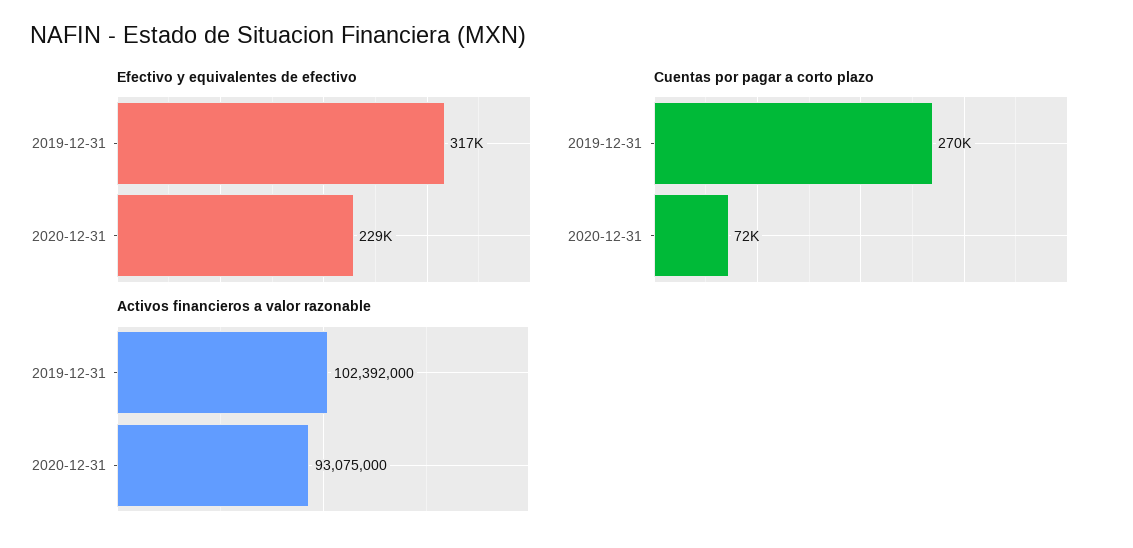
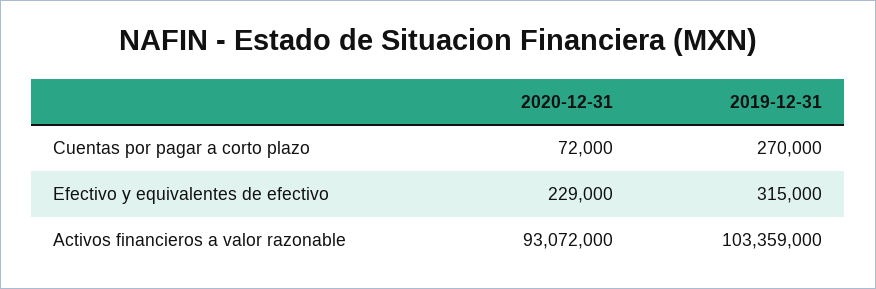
Efectivo y equivalentes de efectivo, 2019-12-31: 317000 -> 315000
Activos financieros a valor razonable, 2019-12-31: 102392000 -> 103359000
Activos financieros a valor razonable, 2020-12-31: 93075000 -> 93072000

